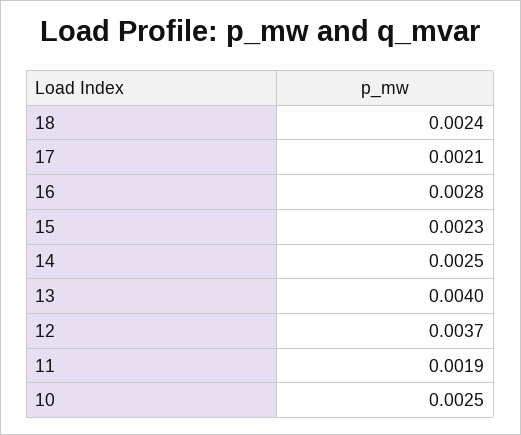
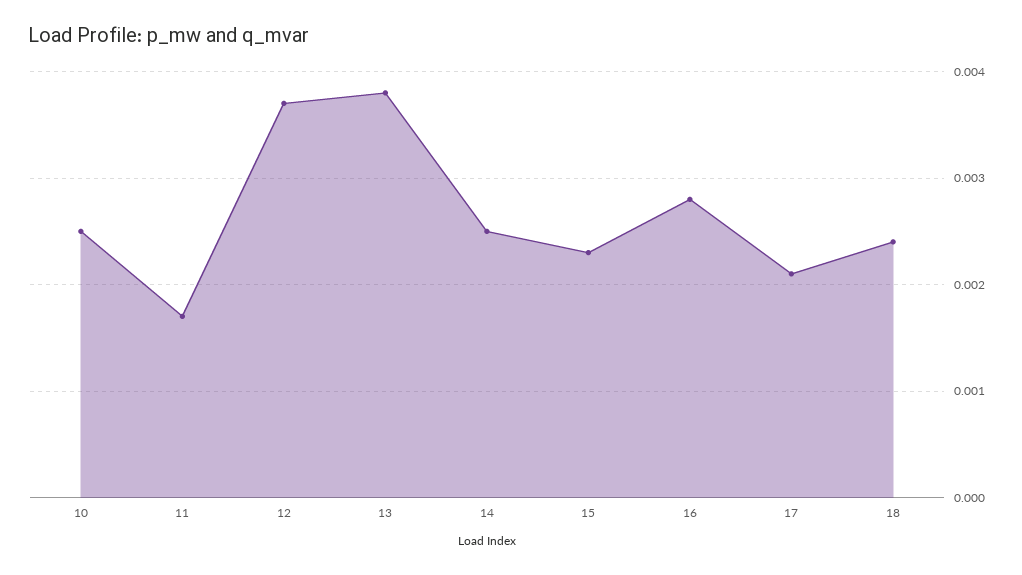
13: 0.004 -> 0.0038
11: 0.0019 -> 0.0017

